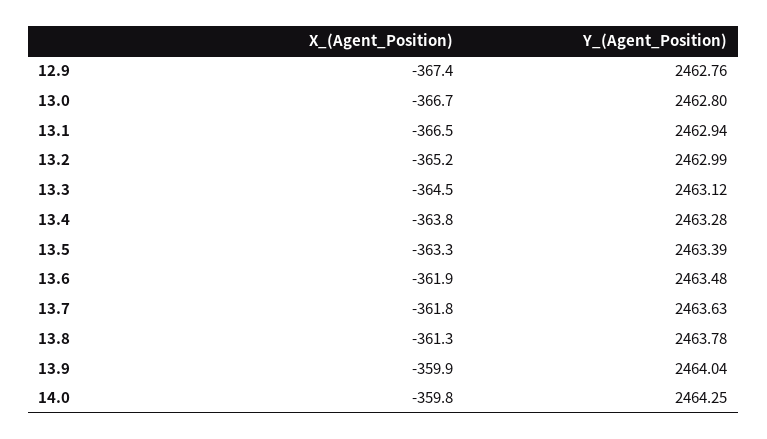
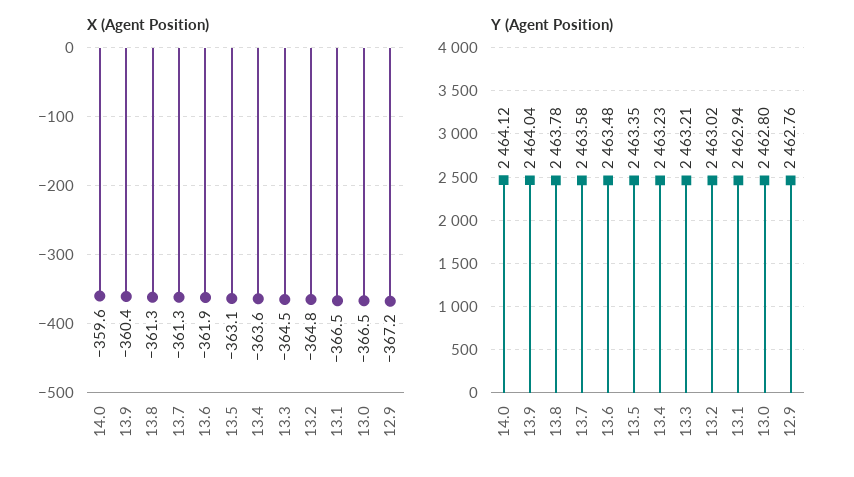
X_(Agent_Position), 12.9: -367.4 -> -367.2
X_(Agent_Position), 13.0: -366.7 -> -366.5
X_(Agent_Position), 13.2: -365.2 -> -364.8
Y_(Agent_Position), 13.2: 2462.99 -> 2463.02
Y_(Agent_Position), 13.3: 2463.12 -> 2463.21
X_(Agent_Position), 13.4: -363.8 -> -363.6
Y_(Agent_Position), 13.4: 2463.28 -> 2463.23
X_(Agent_Position), 13.5: -363.3 -> -363.1
Y_(Agent_Position), 13.5: 2463.39 -> 2463.35
X_(Agent_Position), 13.7: -361.8 -> -361.3
Y_(Agent_Position), 13.7: 2463.63 -> 2463.58
X_(Agent_Position), 13.9: -359.9 -> -360.4
X_(Agent_Position), 14.0: -359.8 -> -359.6
Y_(Agent_Position), 14.0: 2464.25 -> 2464.12

